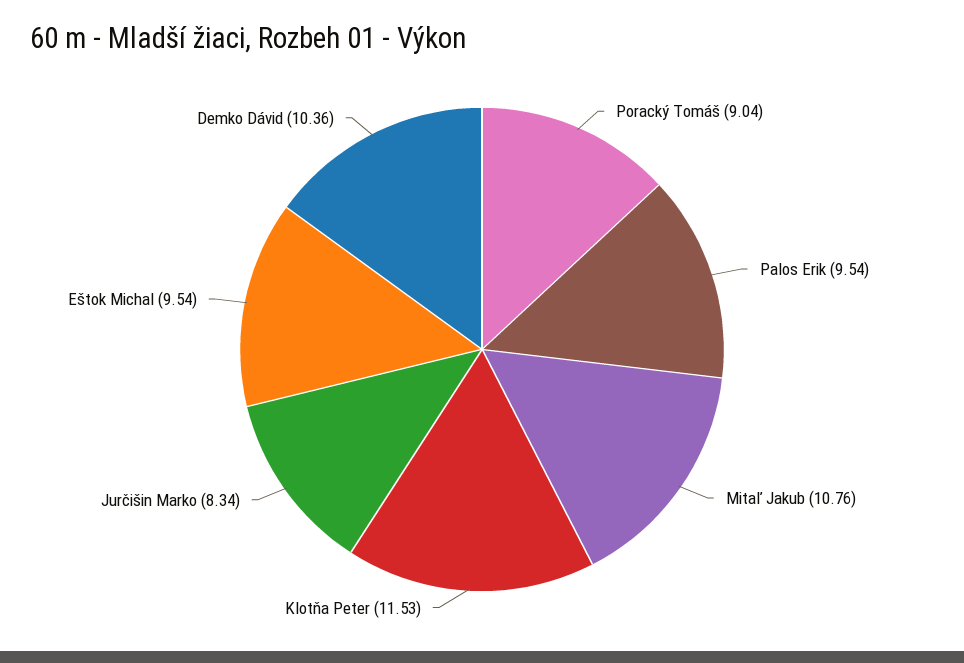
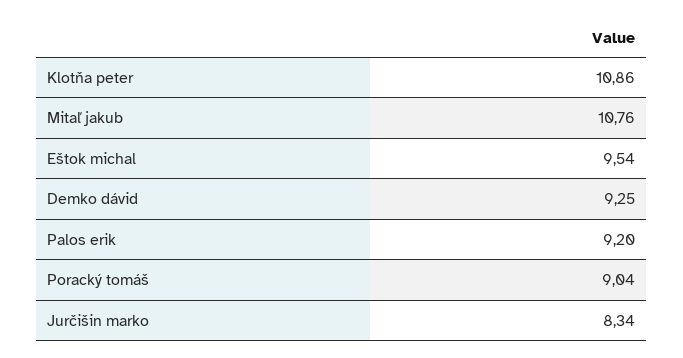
Palos Erik: 9.54 -> 9.2
Klotňa Peter: 11.53 -> 10.86
Demko Dávid: 10.36 -> 9.25

